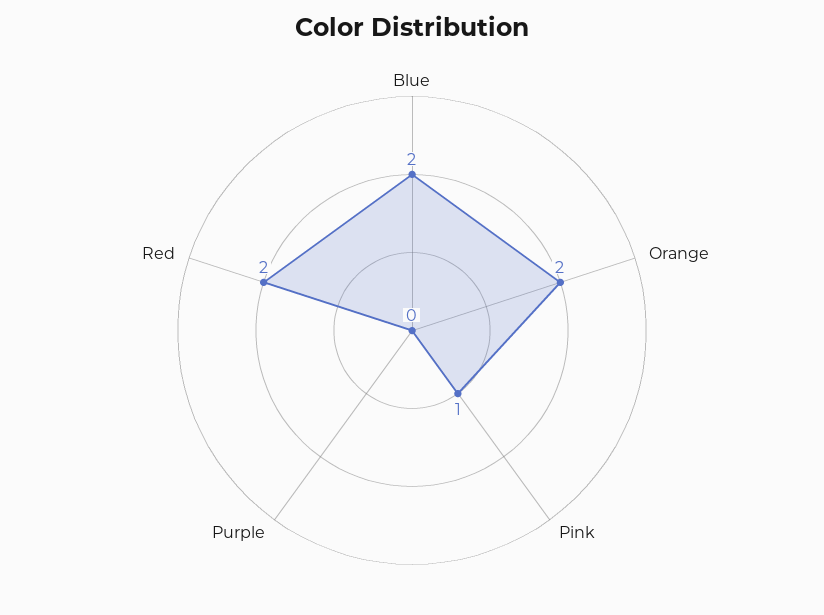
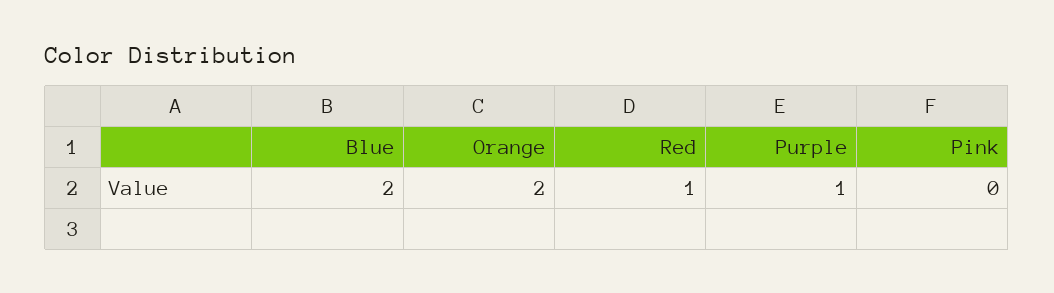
Pink: 1 -> 0
Purple: 0 -> 1
Red: 2 -> 1

